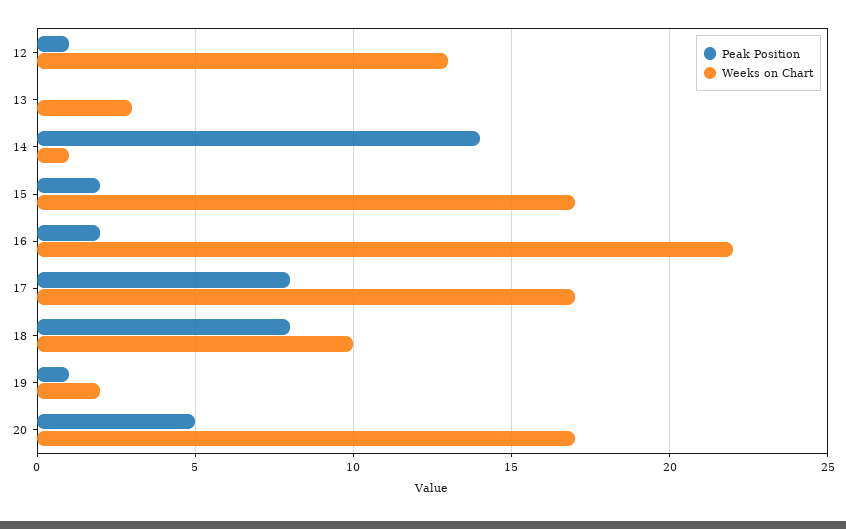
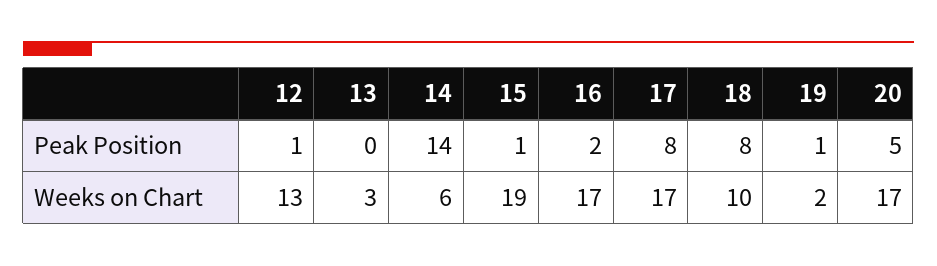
Weeks on Chart, 14: 1 -> 6
Peak Position, 15: 2 -> 1
Weeks on Chart, 15: 17 -> 19
Weeks on Chart, 16: 22 -> 17

